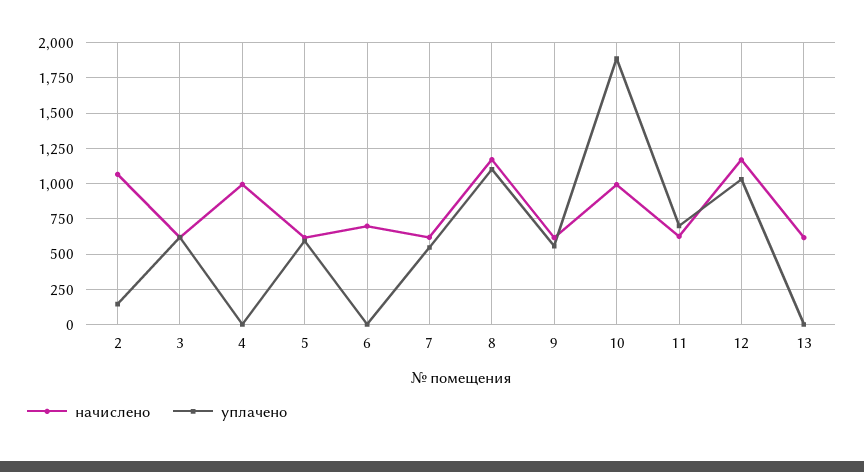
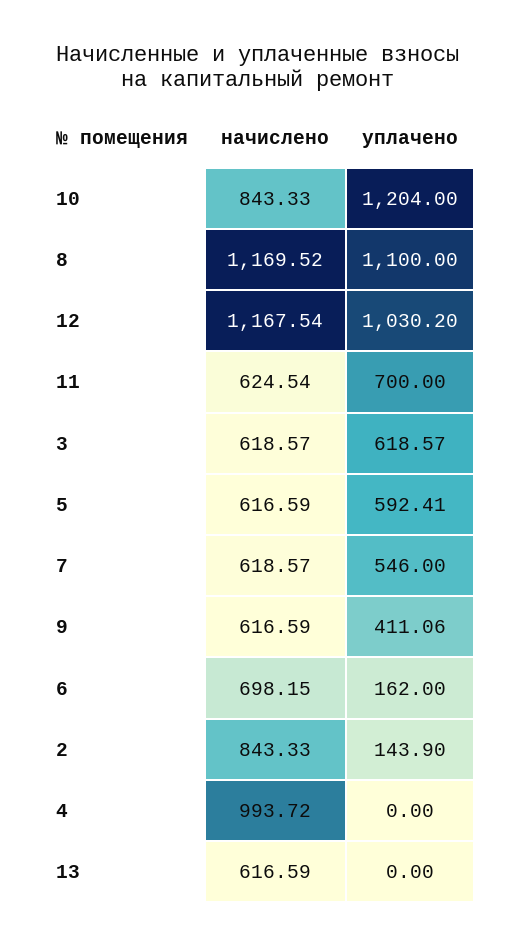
начислено, 2: 1050 -> 843.33
уплачено, 6: 0 -> 162
уплачено, 9: 550 -> 411.06
начислено, 10: 1000 -> 843.33
уплачено, 10: 1900 -> 1204

